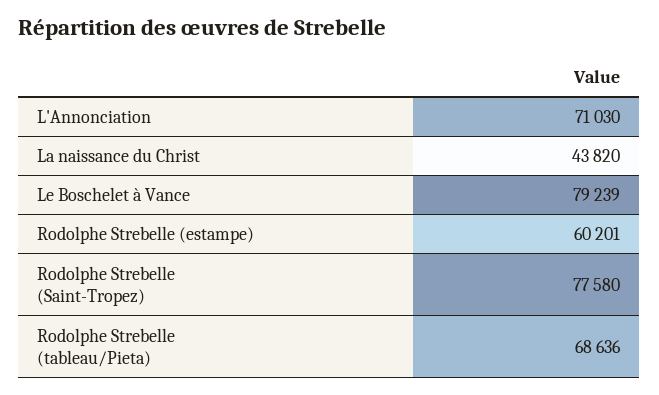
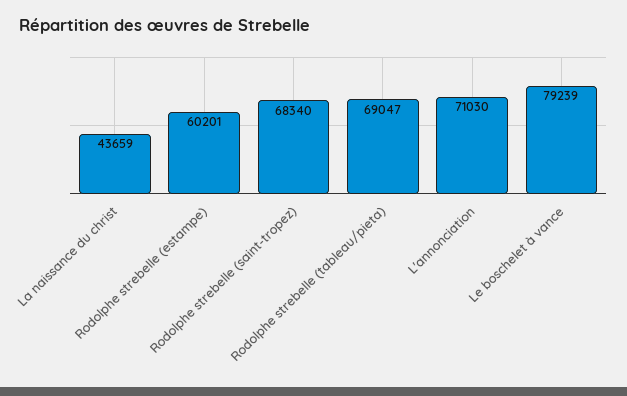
La naissance du Christ: 43820 -> 43659
Rodolphe Strebelle (Saint-Tropez): 77580 -> 68340
Rodolphe Strebelle (tableau/Pieta): 68636 -> 69047

